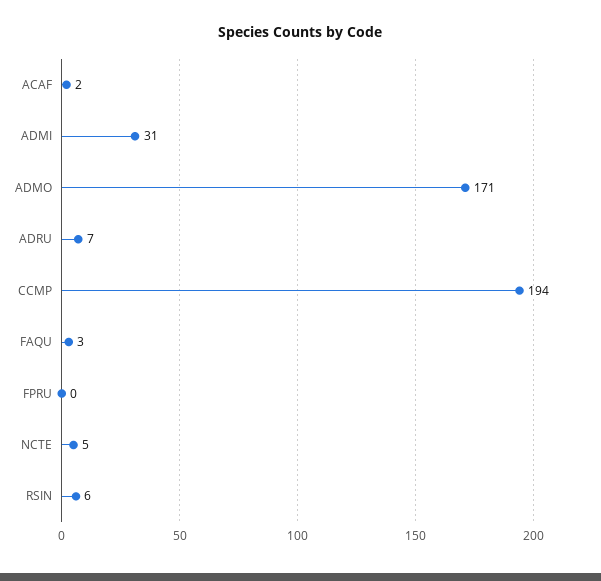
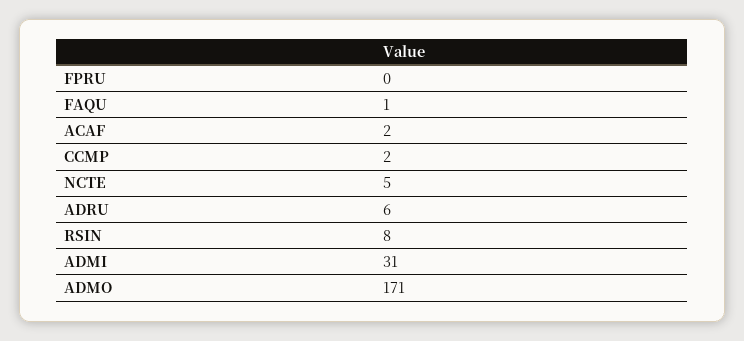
ADRU: 7 -> 6
CCMP: 194 -> 2
FAQU: 3 -> 1
RSIN: 6 -> 8

